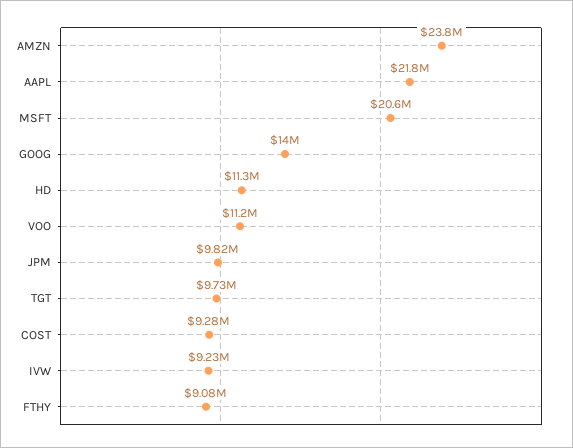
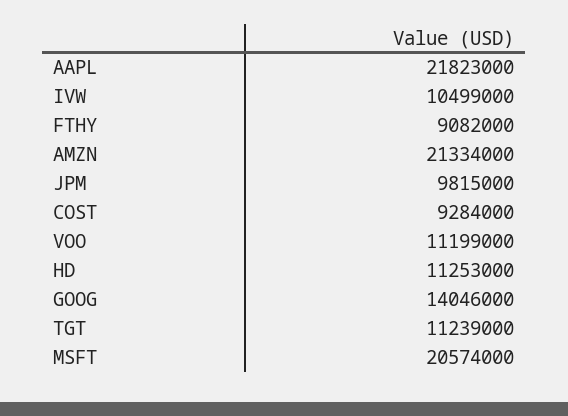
AMZN: 23800000 -> 21334000
TGT: 9730000 -> 11239000
IVW: 9230000 -> 10499000

